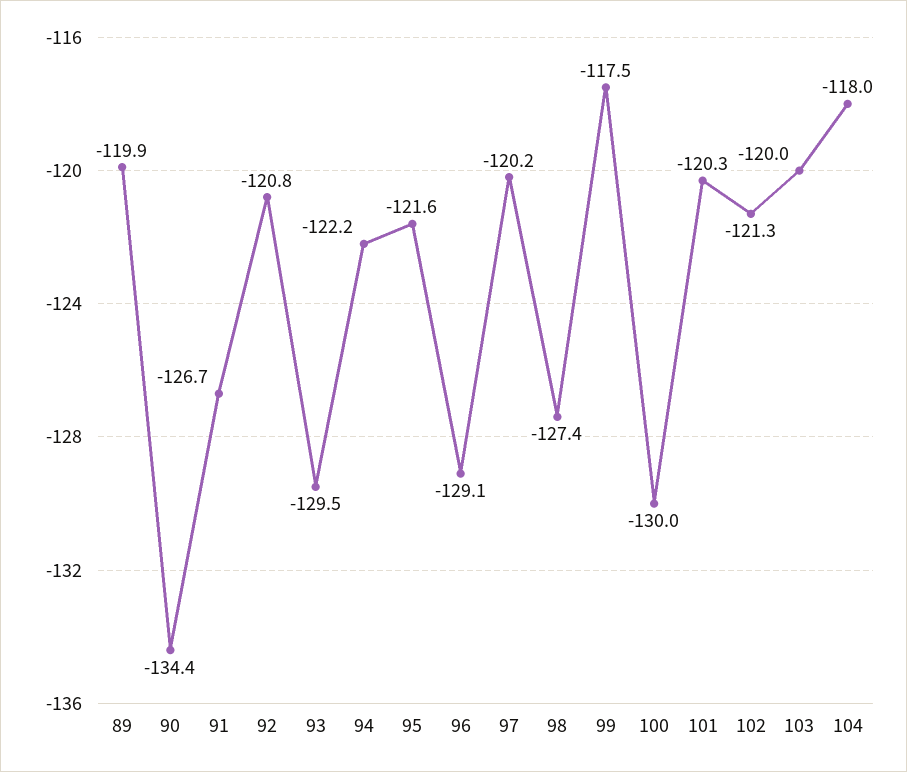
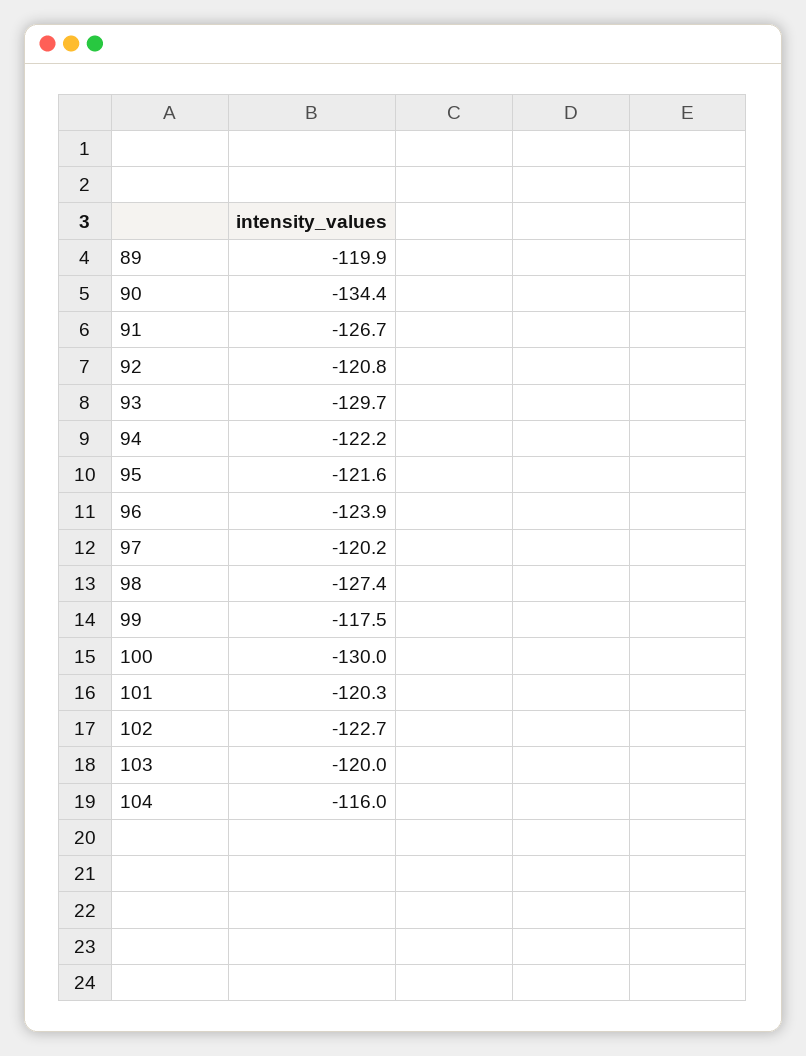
93: -129.5 -> -129.7
96: -129.1 -> -123.9
102: -121.3 -> -122.7
104: -118 -> -116

